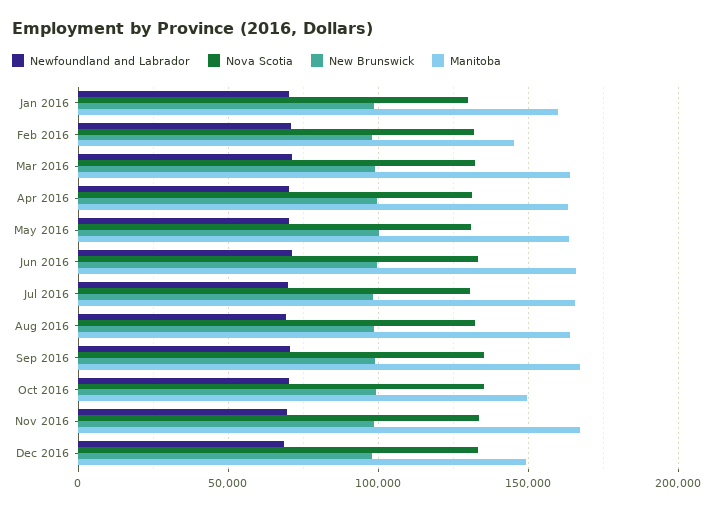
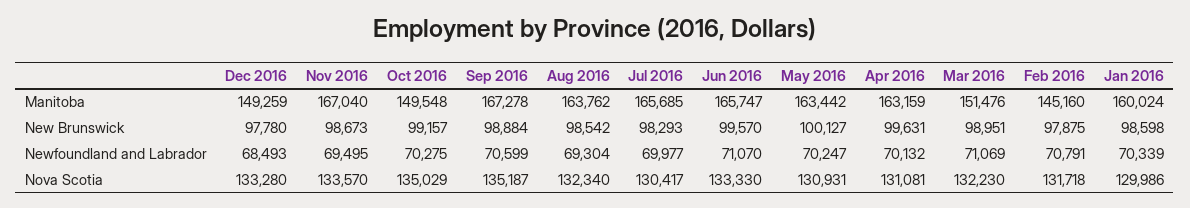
Manitoba, Mar 2016: 165000 -> 151476

